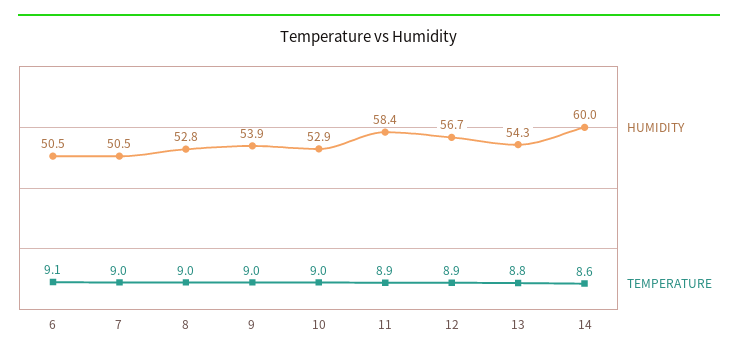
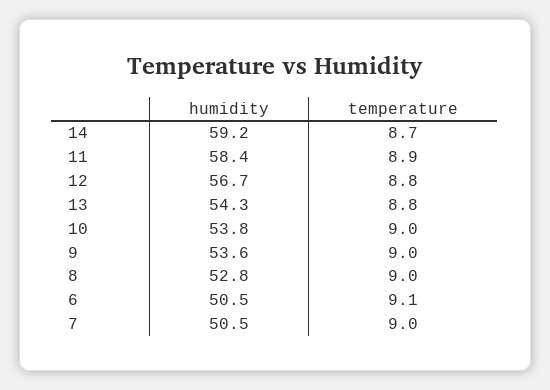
HUMIDITY, 9: 53.9 -> 53.6
HUMIDITY, 10: 52.9 -> 53.8
TEMPERATURE, 12: 8.9 -> 8.8
HUMIDITY, 14: 60 -> 59.2
TEMPERATURE, 14: 8.6 -> 8.7

